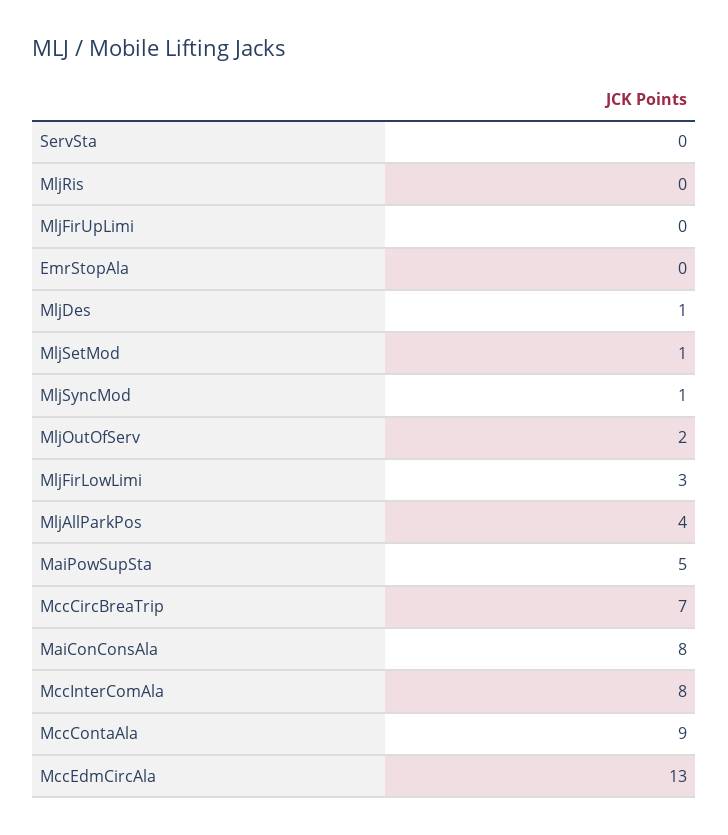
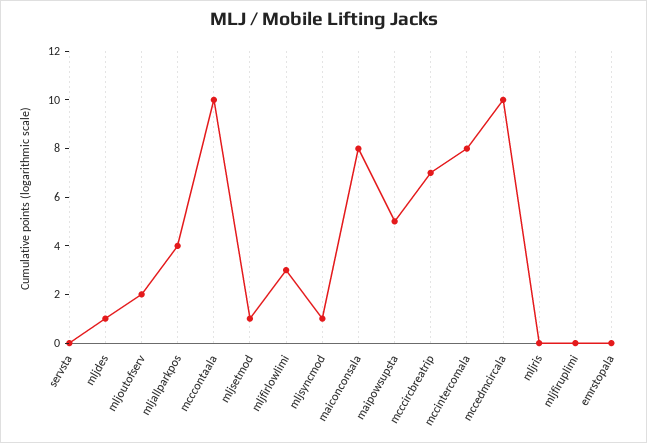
MccContaAla: 9 -> 10
MccEdmCircAla: 13 -> 10

